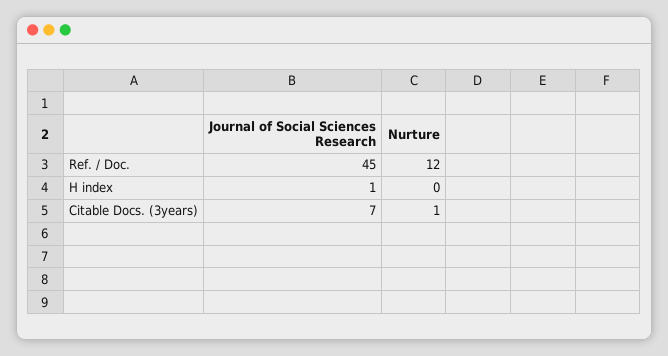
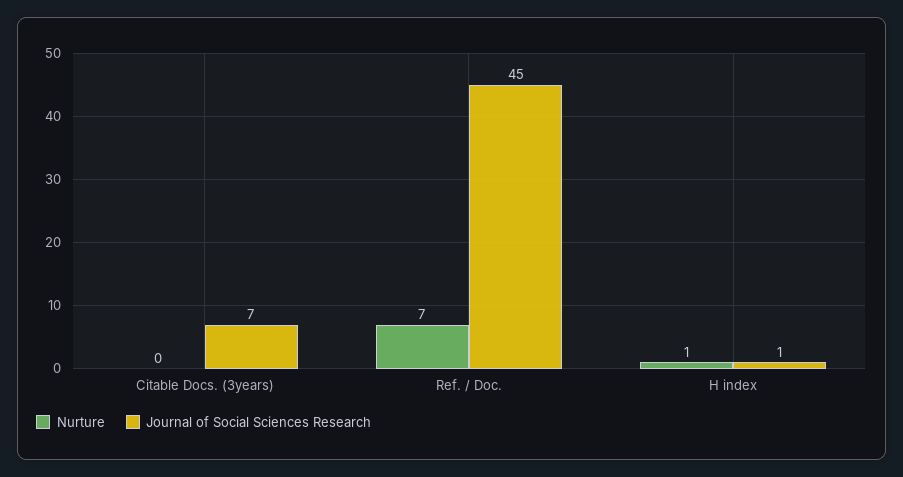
Nurture, Ref. / Doc.: 12 -> 7
Nurture, H index: 0 -> 1
Nurture, Citable Docs. (3years): 1 -> 0

